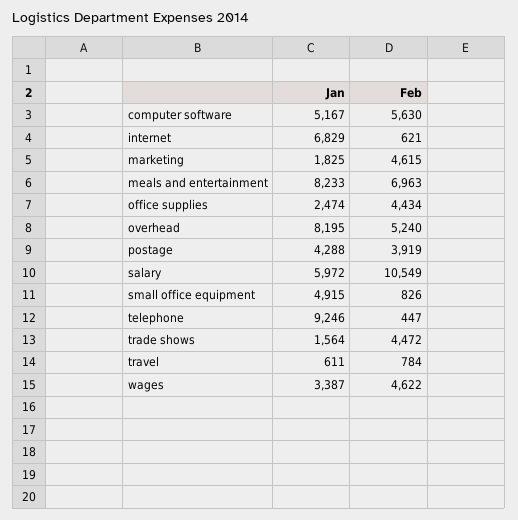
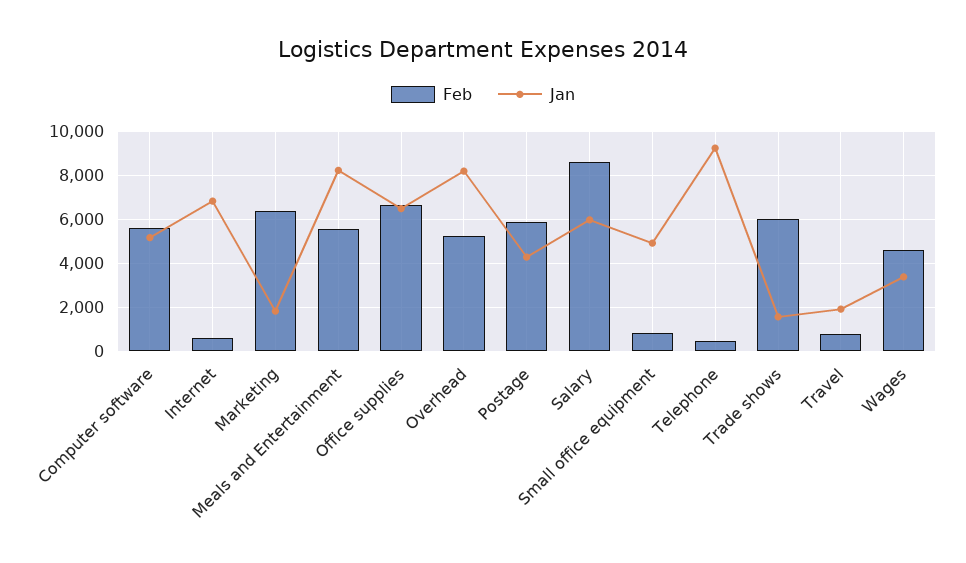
Feb, marketing: 4615 -> 6500
Feb, meals and entertainment: 6963 -> 5500
Jan, office supplies: 2474 -> 6500
Feb, office supplies: 4434 -> 6500
Feb, postage: 3919 -> 6000
Feb, salary: 10549 -> 8500
Feb, trade shows: 4472 -> 6000
Jan, travel: 611 -> 2000

